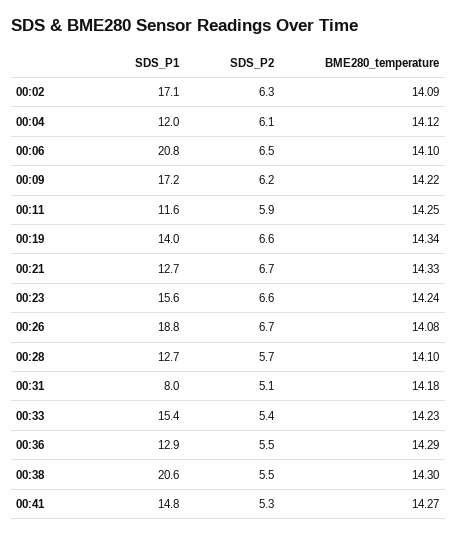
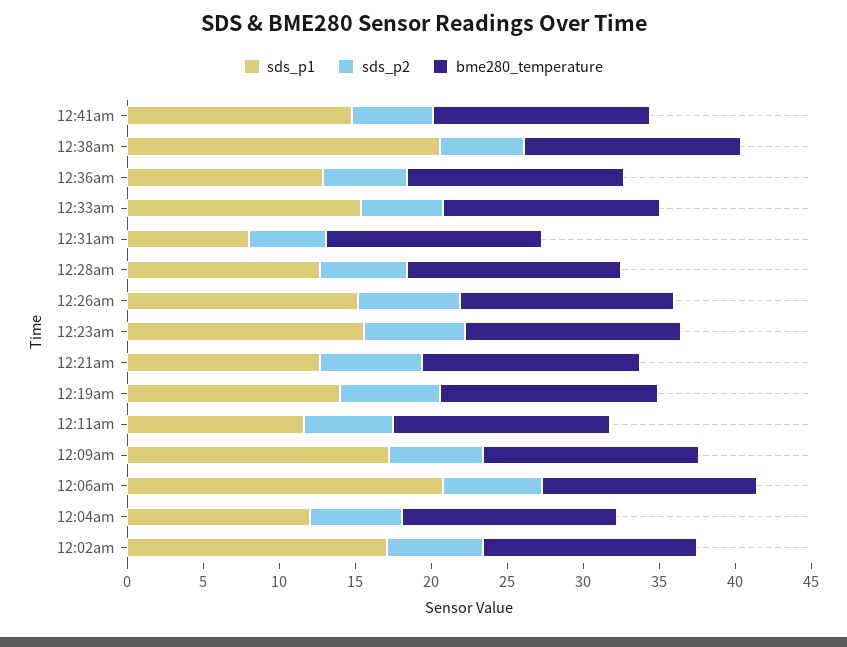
SDS_P1, 00:26: 18.8 -> 15

